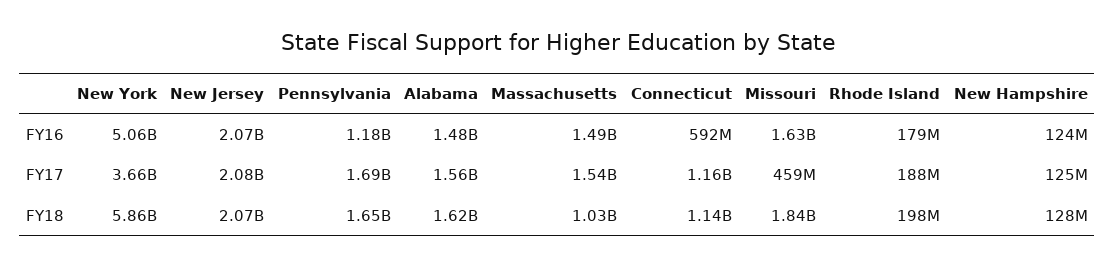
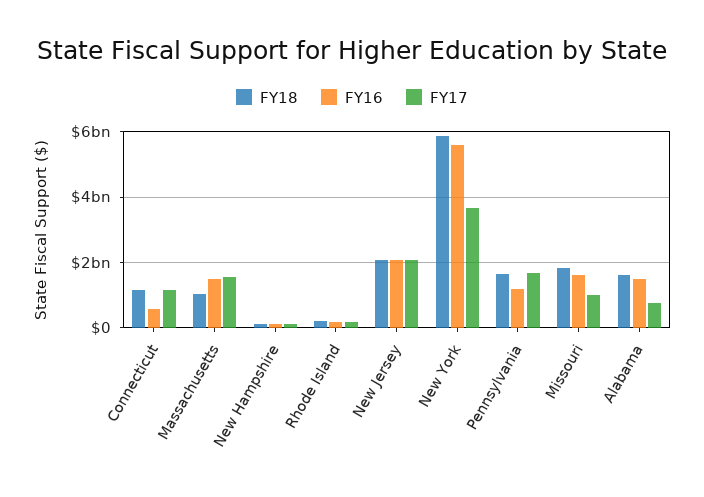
FY16, New York: 5060000000 -> 5600000000
FY17, Alabama: 1560000000 -> 800000000
FY17, Missouri: 459000000 -> 1000000000

